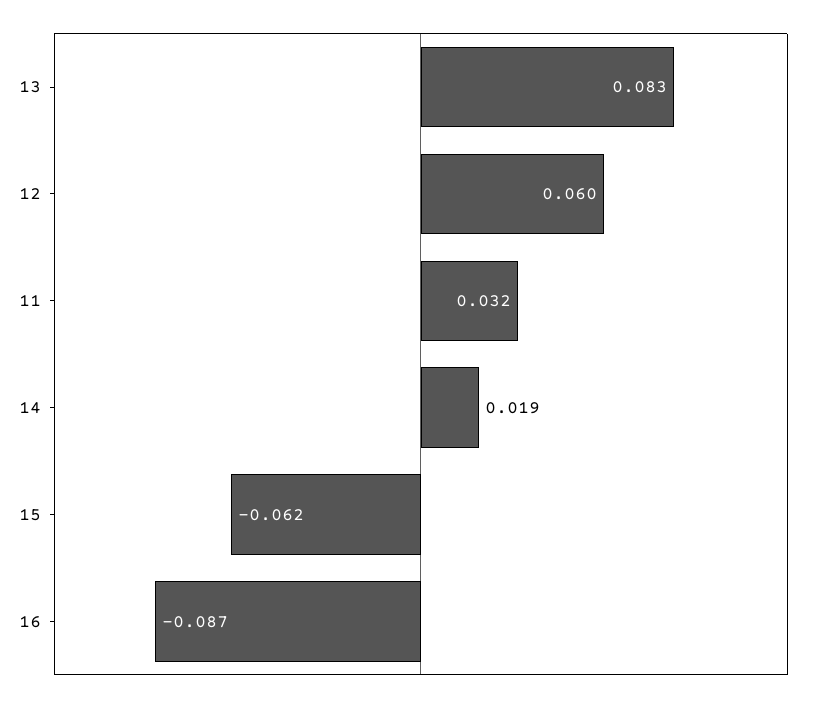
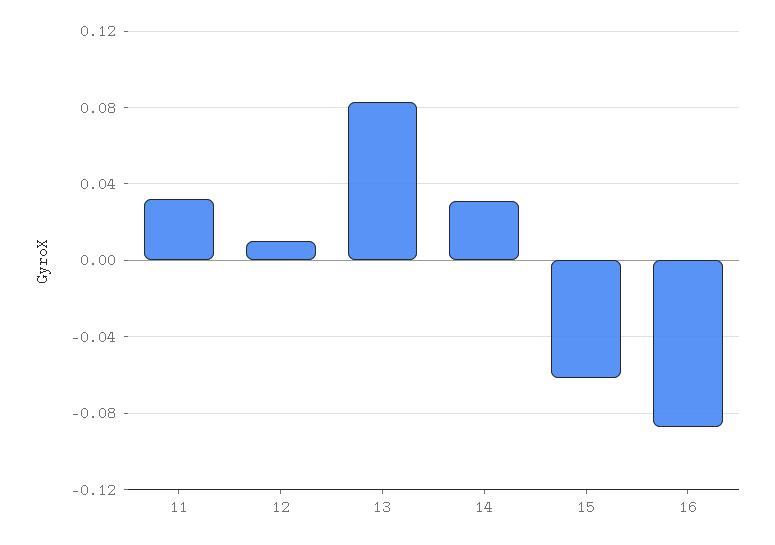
12: 0.06 -> 0.01
14: 0.019 -> 0.03

